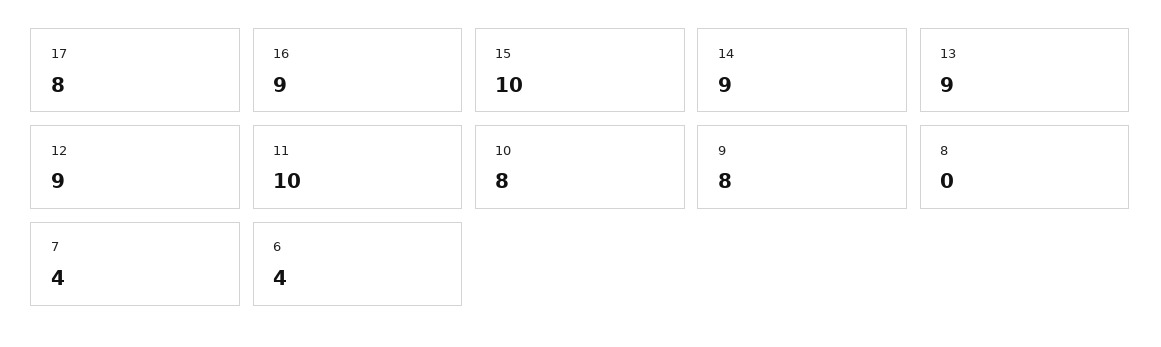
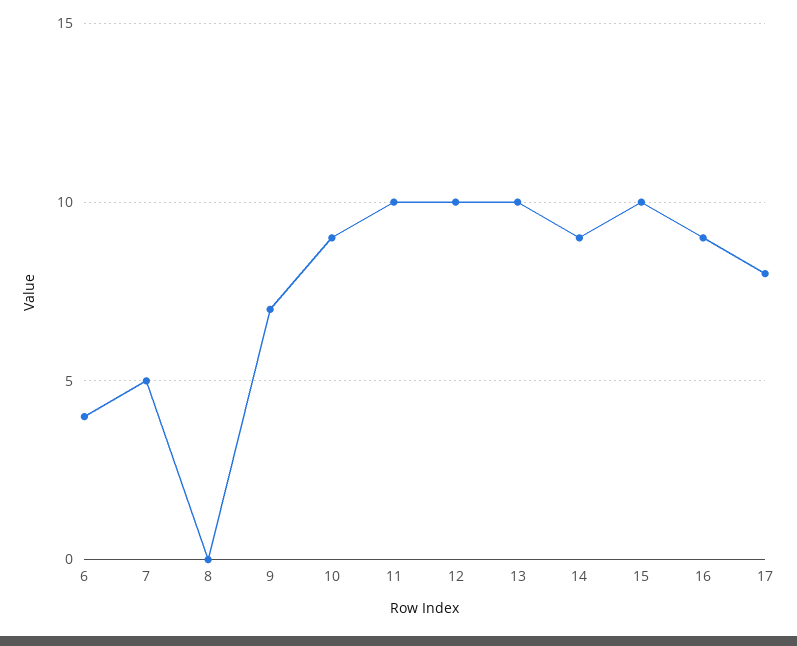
13: 9 -> 10
12: 9 -> 10
10: 8 -> 9
9: 8 -> 7
7: 4 -> 5

